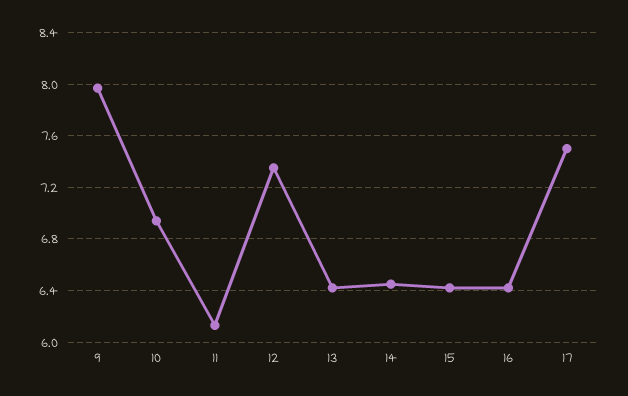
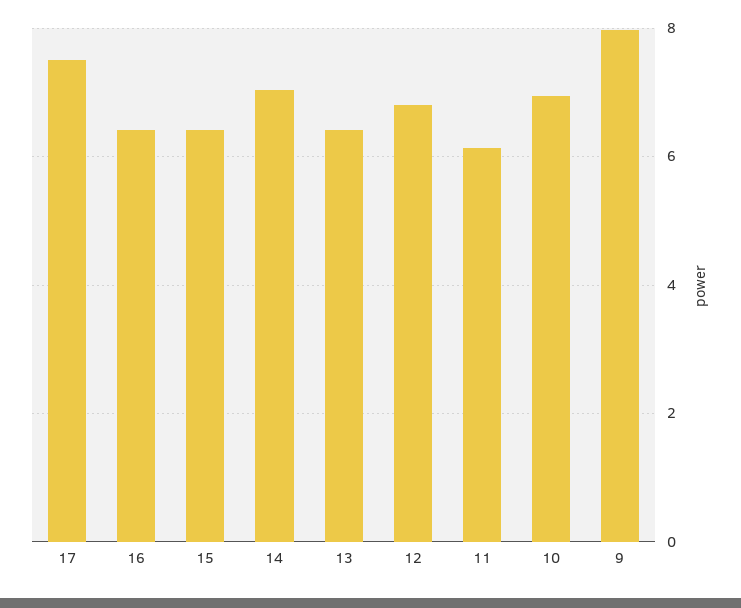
12: 7.35 -> 6.8
14: 6.45 -> 7

